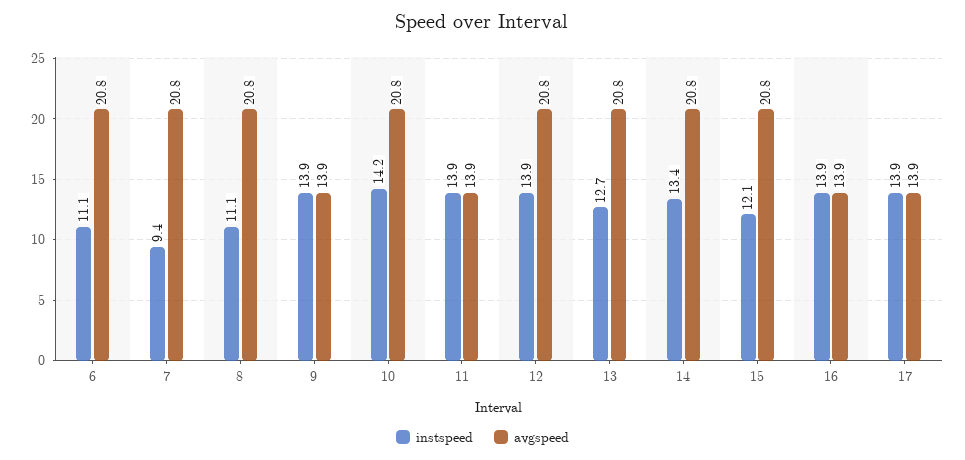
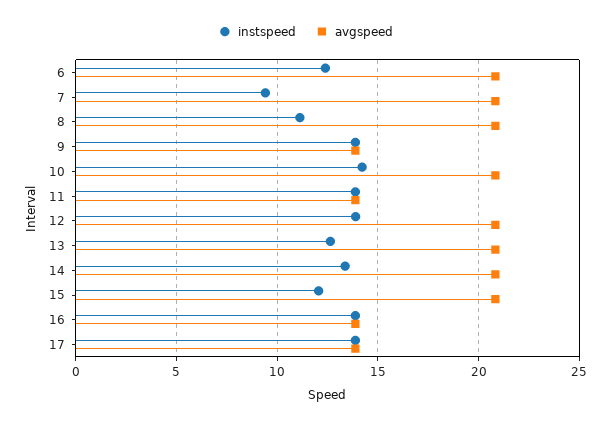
instspeed, 6: 11.1 -> 12.5

